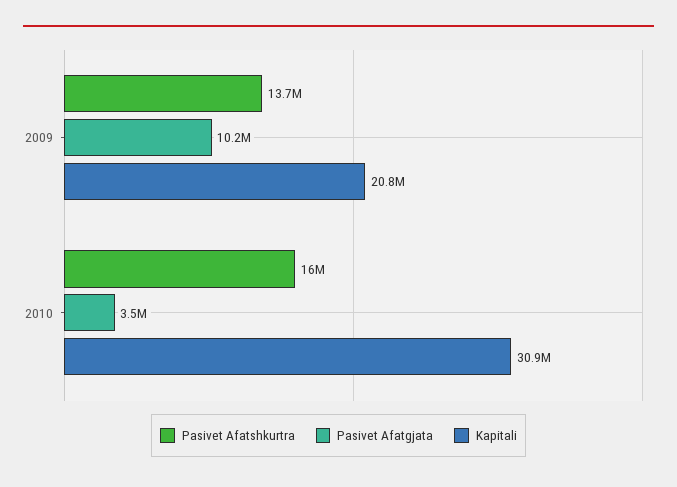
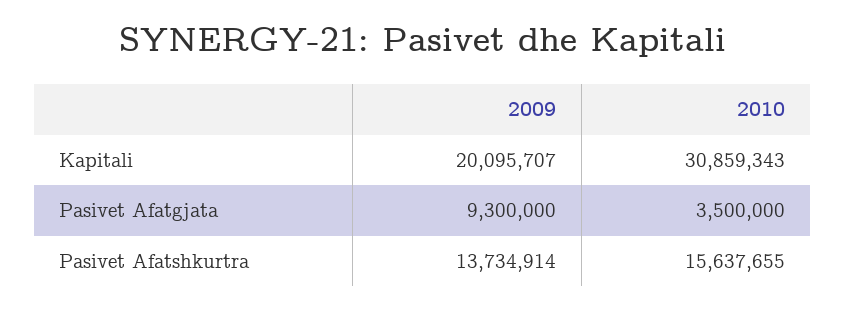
Pasivet Afatgjata, 2009: 10200000 -> 9300000
Kapitali, 2009: 20800000 -> 20095707
Pasivet Afatshkurtra, 2010: 16000000 -> 15637655

